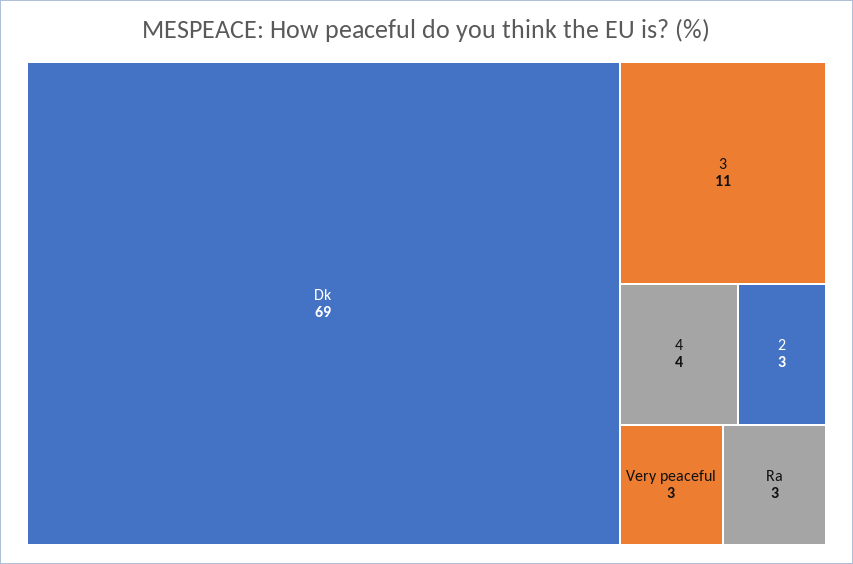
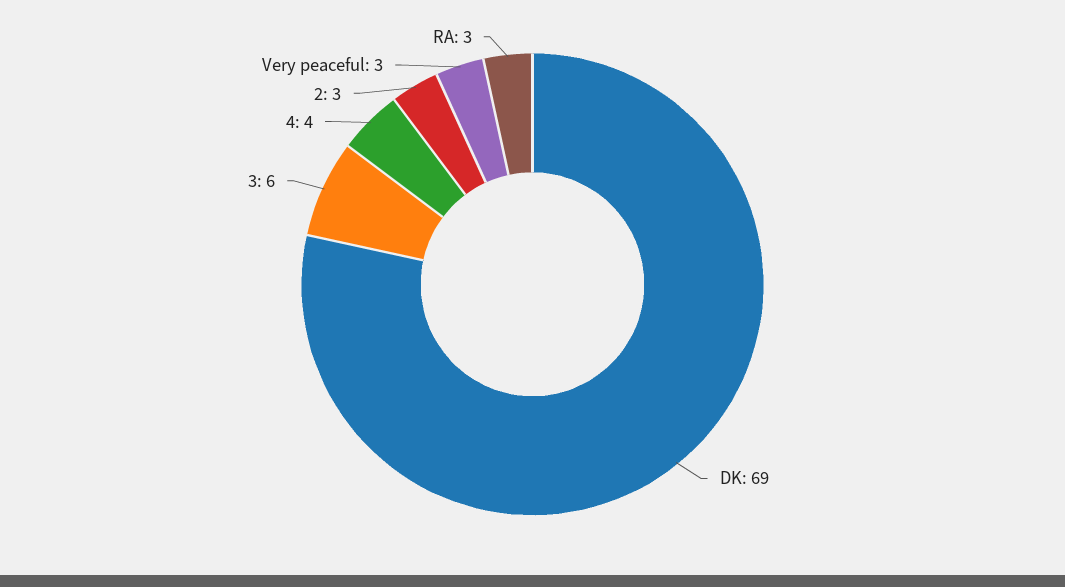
3: 11 -> 6

